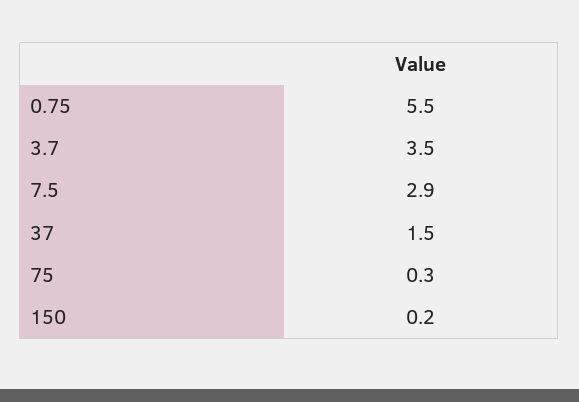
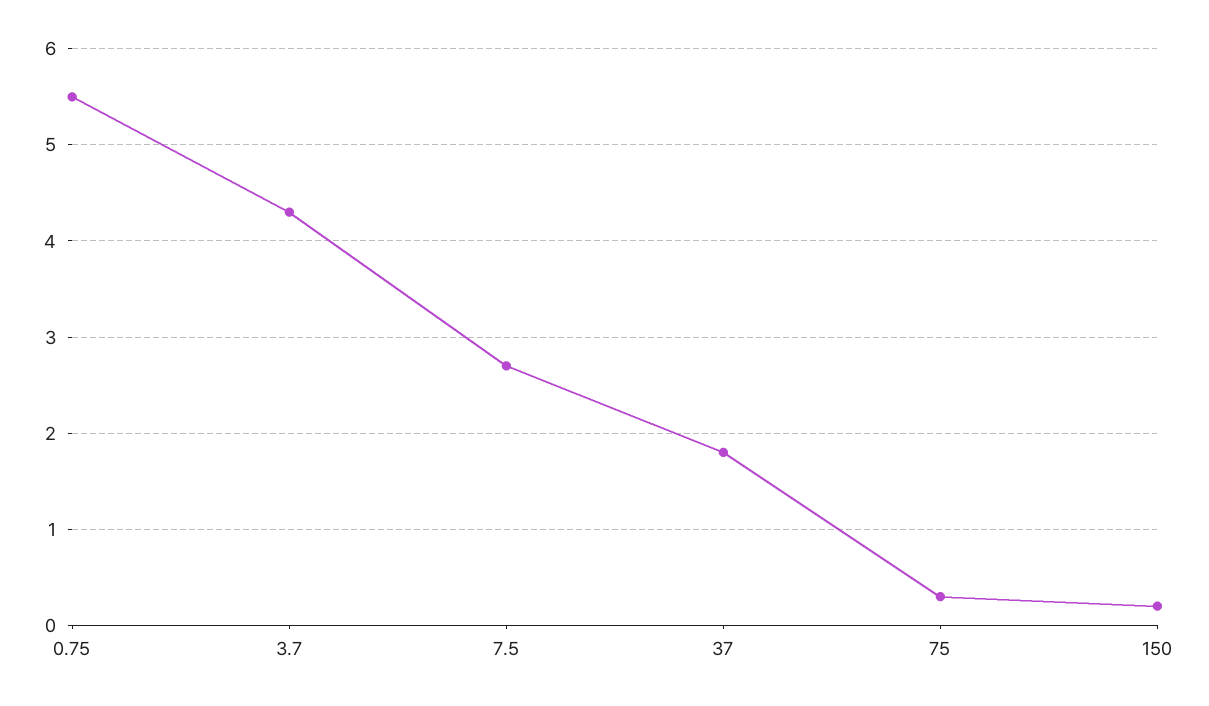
3.7: 3.5 -> 4.3
7.5: 2.9 -> 2.7
37: 1.5 -> 1.8

